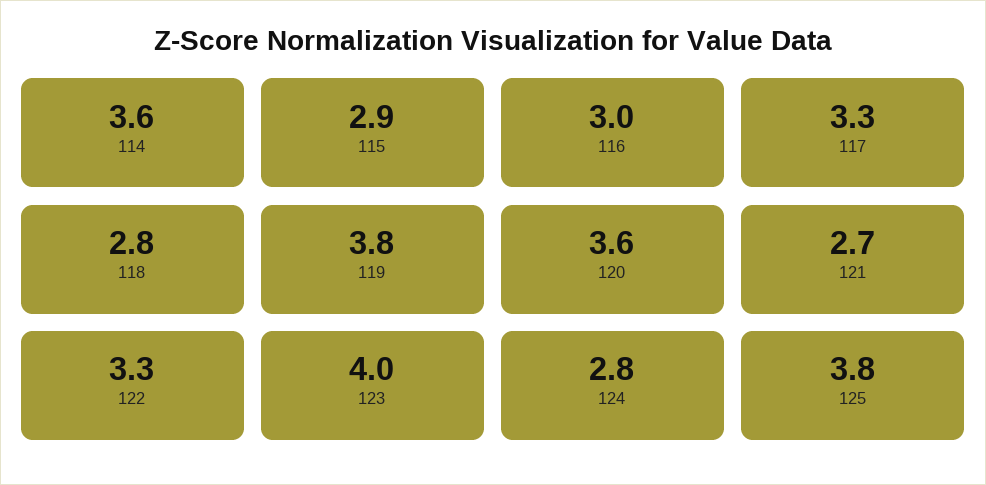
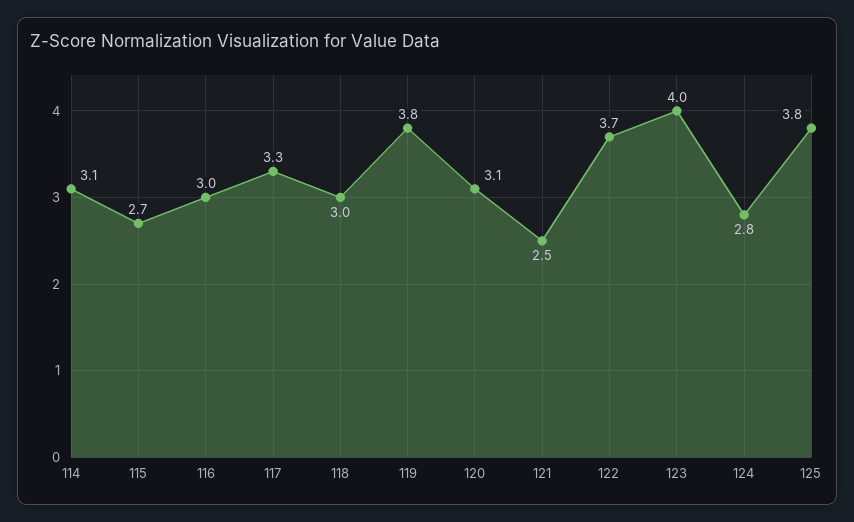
114: 3.6 -> 3.1
115: 2.9 -> 2.7
118: 2.8 -> 3
120: 3.6 -> 3.1
121: 2.7 -> 2.5
122: 3.3 -> 3.7

